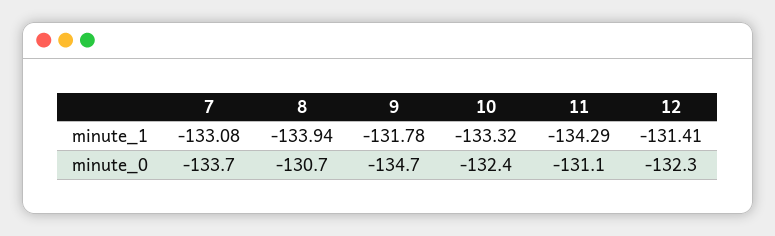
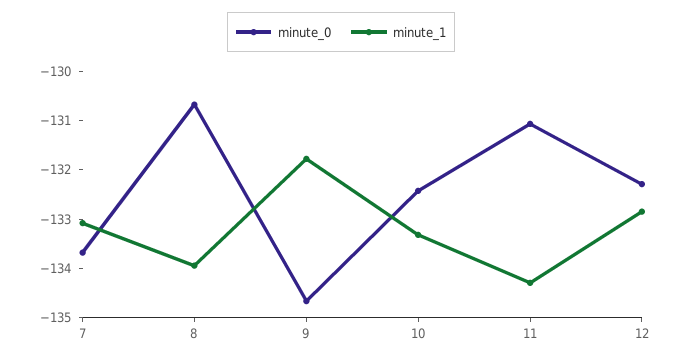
minute_1, 12: -131.41 -> -132.8

